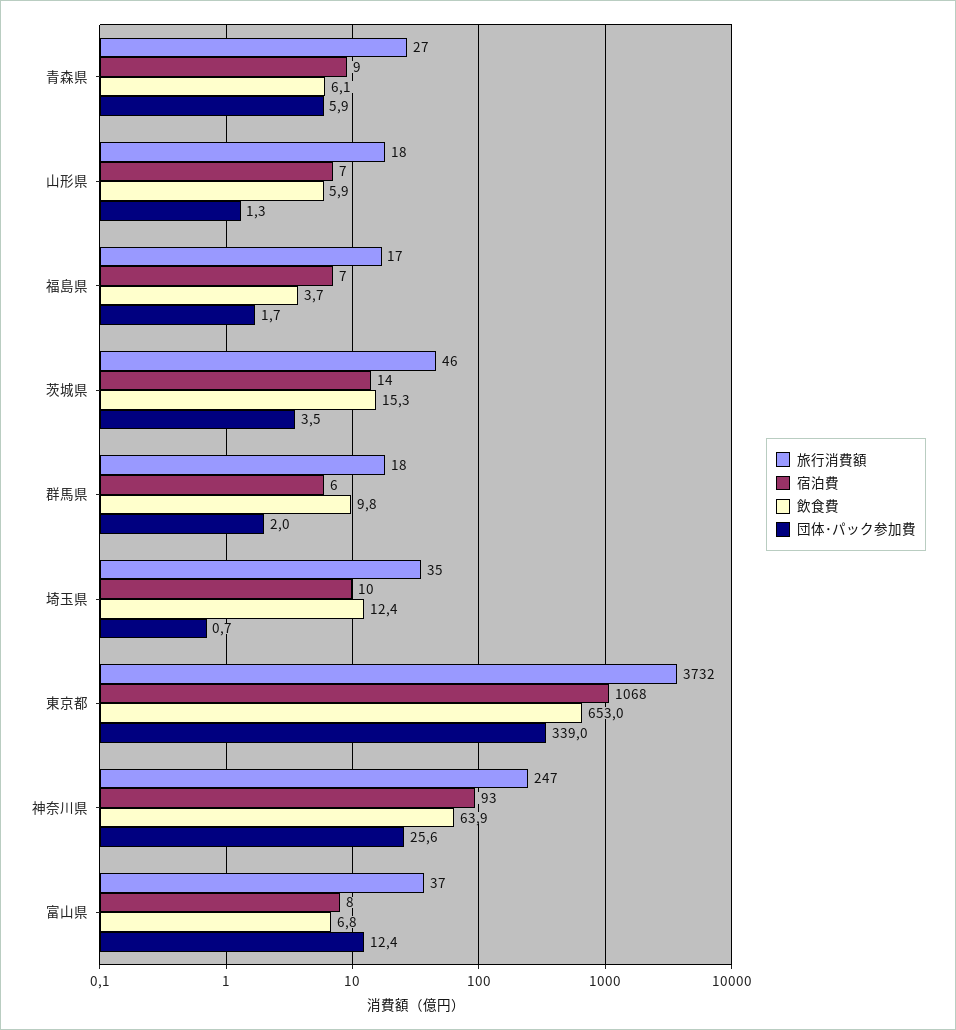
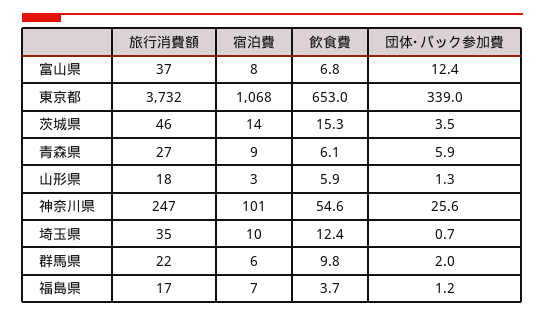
宿泊費, 山形県: 7 -> 3
団体･パック参加費, 福島県: 1.7 -> 1.2
旅行消費額, 群馬県: 18 -> 22
宿泊費, 神奈川県: 93 -> 101
飲食費, 神奈川県: 63.9 -> 54.6

